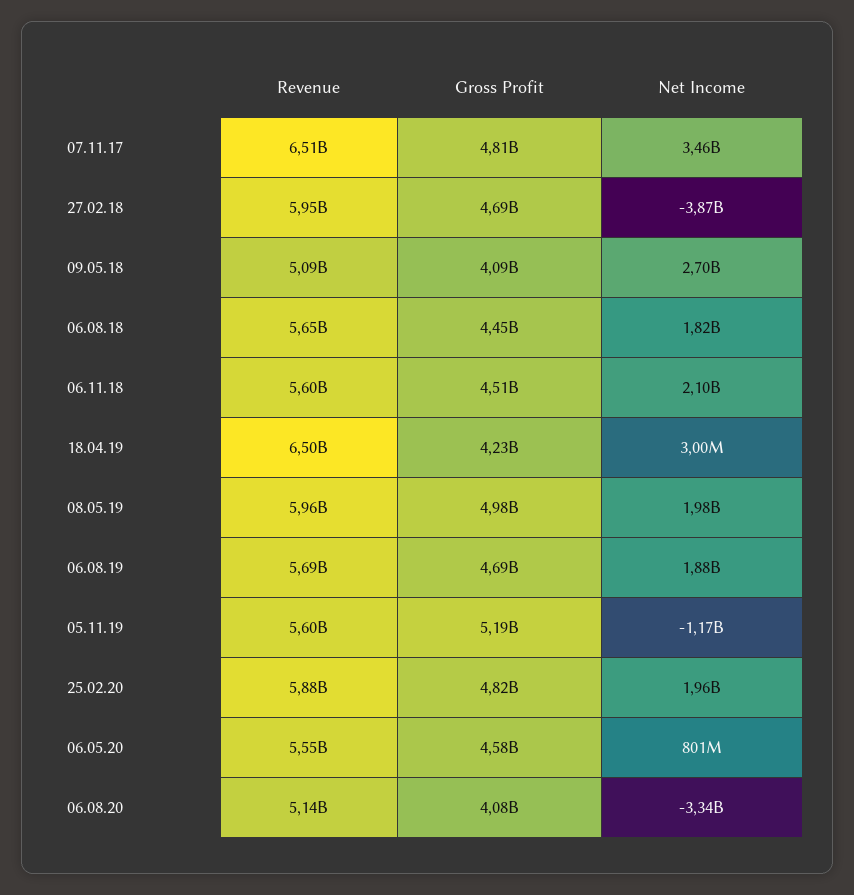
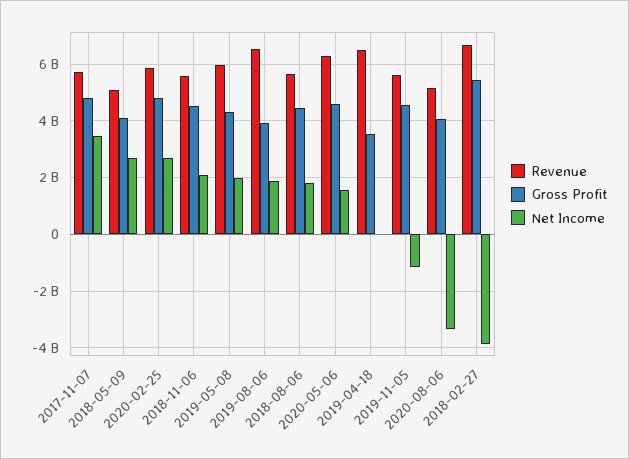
Revenue, 07.11.17: 6510000000 -> 5750000000
Revenue, 27.02.18: 5950000000 -> 6750000000
Gross Profit, 27.02.18: 4690000000 -> 5500000000
Gross Profit, 18.04.19: 4230000000 -> 3500000000
Gross Profit, 08.05.19: 4980000000 -> 4250000000
Revenue, 06.08.19: 5690000000 -> 6500000000
Gross Profit, 06.08.19: 4690000000 -> 4000000000
Gross Profit, 05.11.19: 5190000000 -> 4500000000
Net Income, 25.02.20: 1960000000 -> 2750000000
Revenue, 06.05.20: 5550000000 -> 6250000000
Net Income, 06.05.20: 801000000 -> 1500000000

